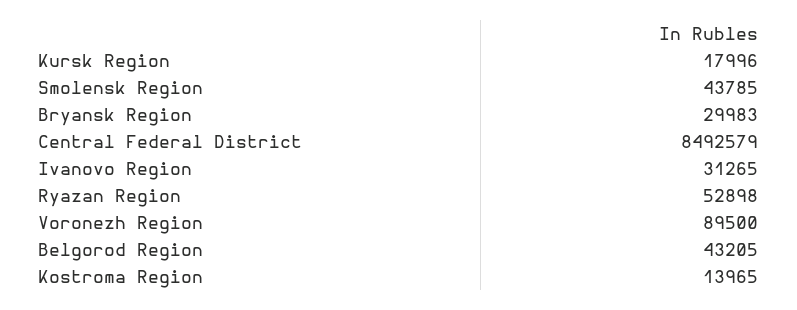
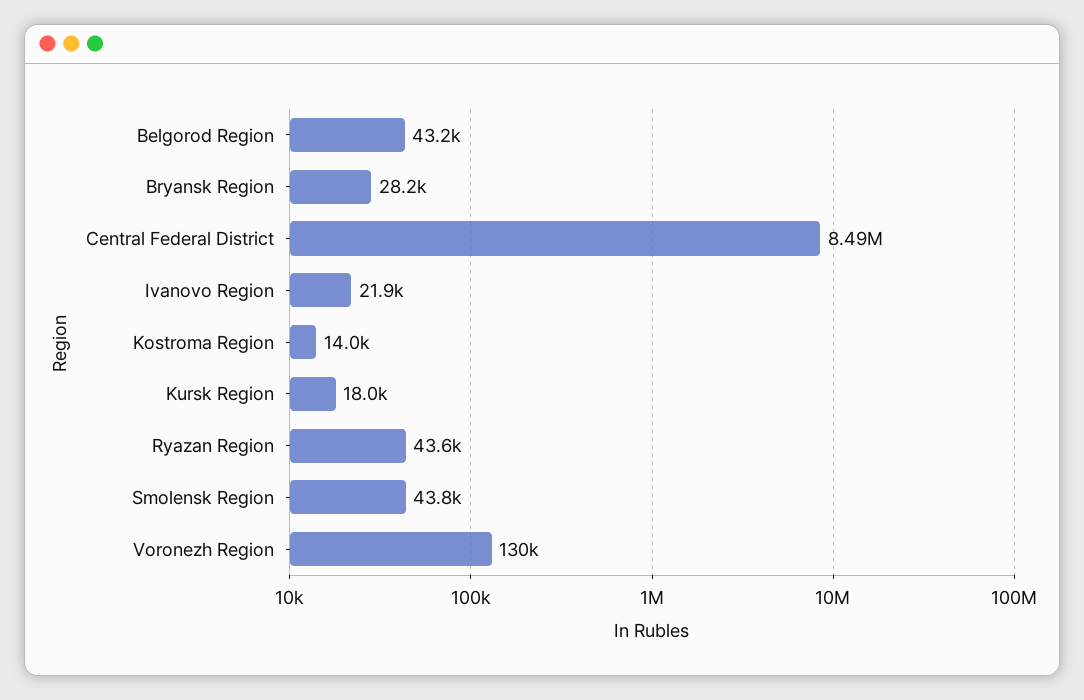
Bryansk Region: 29983 -> 28200
Ivanovo Region: 31265 -> 21900
Ryazan Region: 52898 -> 43600
Voronezh Region: 89500 -> 130000

